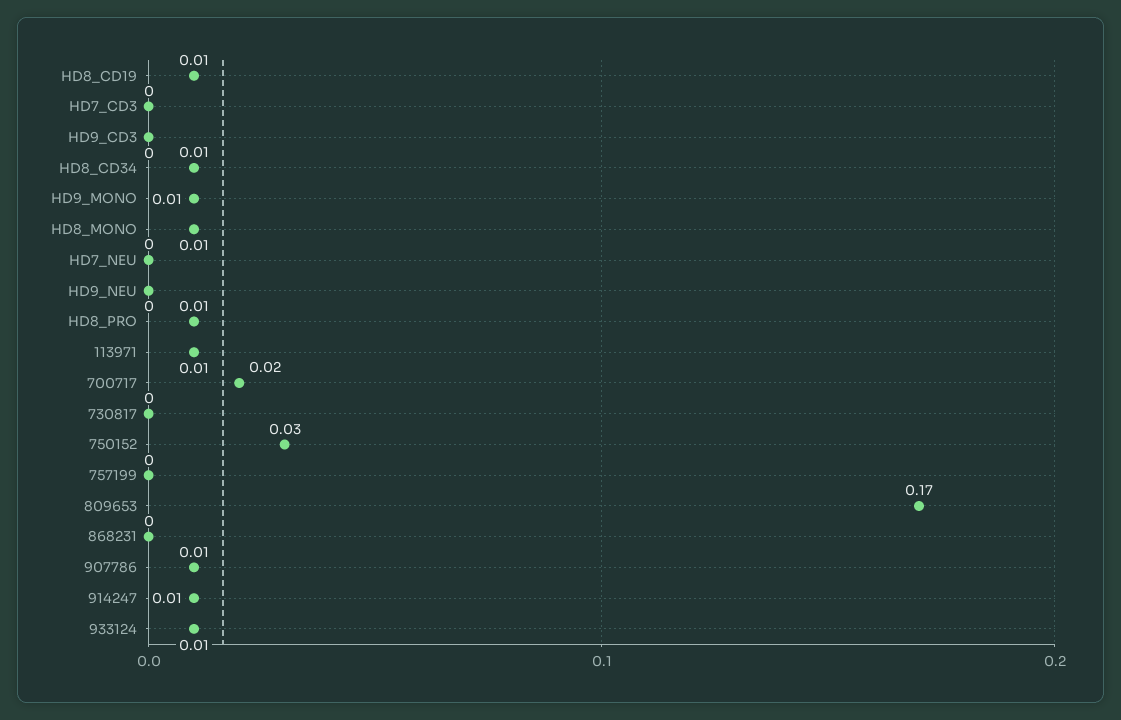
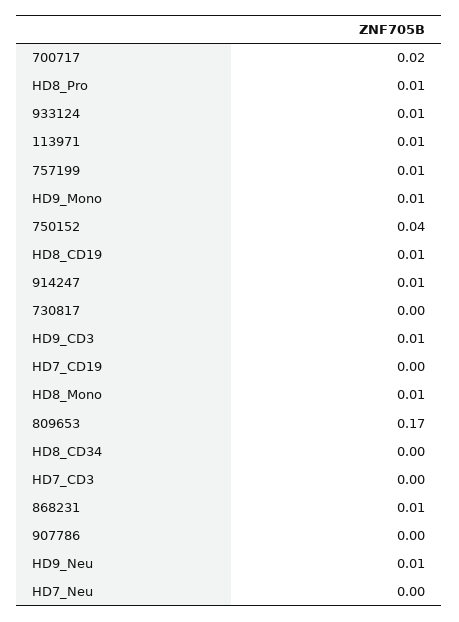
HD9_CD3: 0 -> 0.01
HD8_CD34: 0.01 -> 0
HD9_NEU: 0 -> 0.01
750152: 0.03 -> 0.04
757199: 0 -> 0.01
868231: 0 -> 0.01
907786: 0.01 -> 0
HD7_CD19: none -> 0

